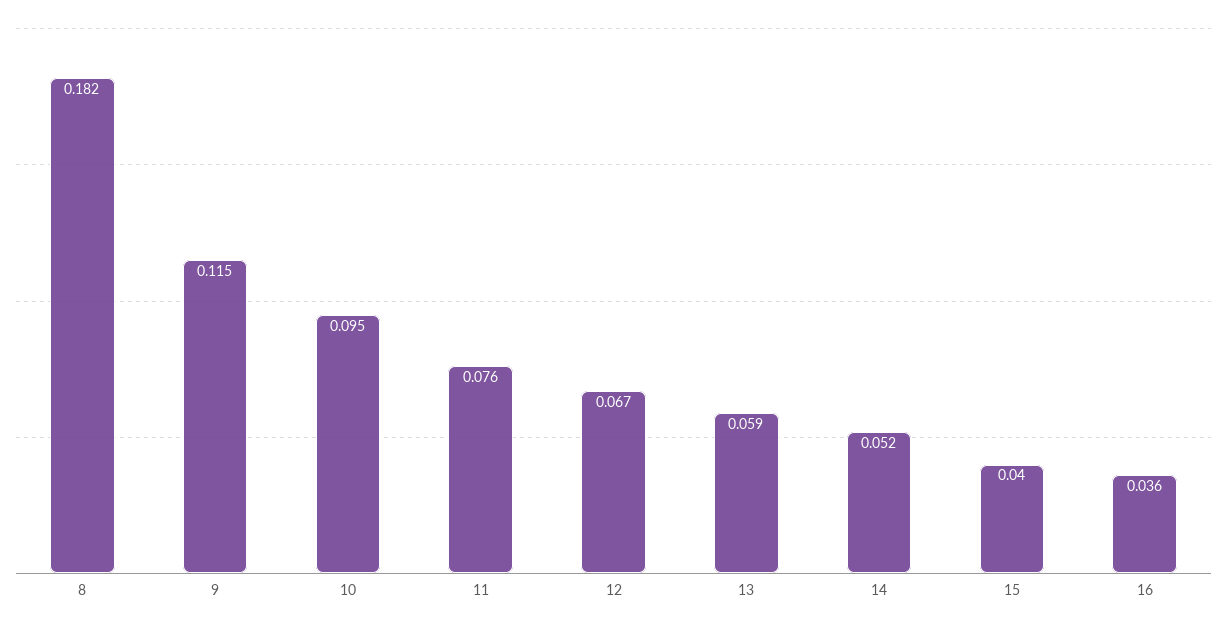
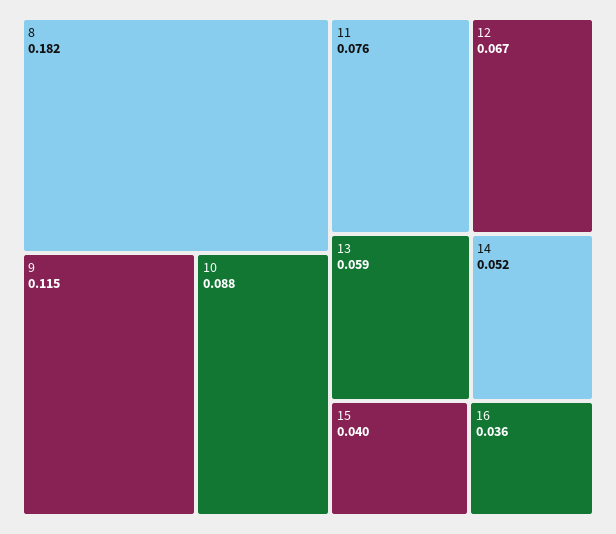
10: 0.095 -> 0.088

